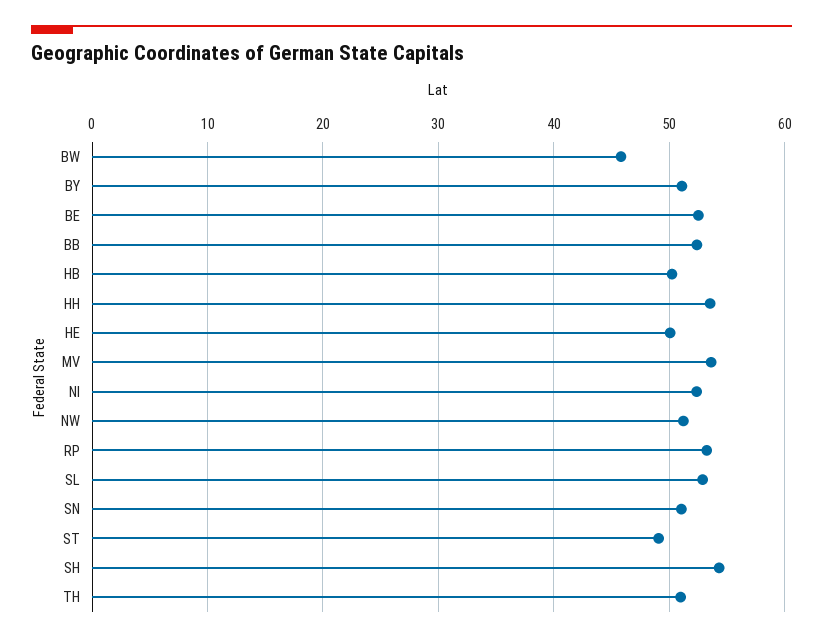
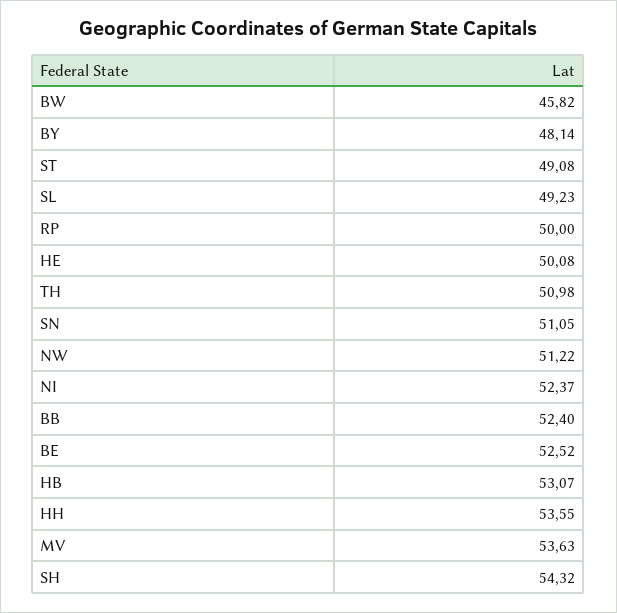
BY: 51 -> 48.14
HB: 50 -> 53.07
RP: 53 -> 50
SL: 53 -> 49.23

